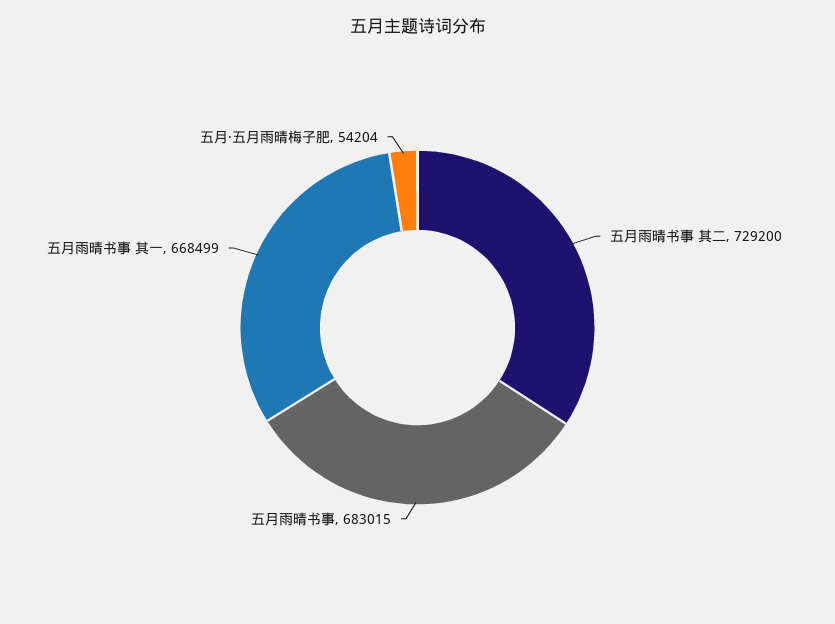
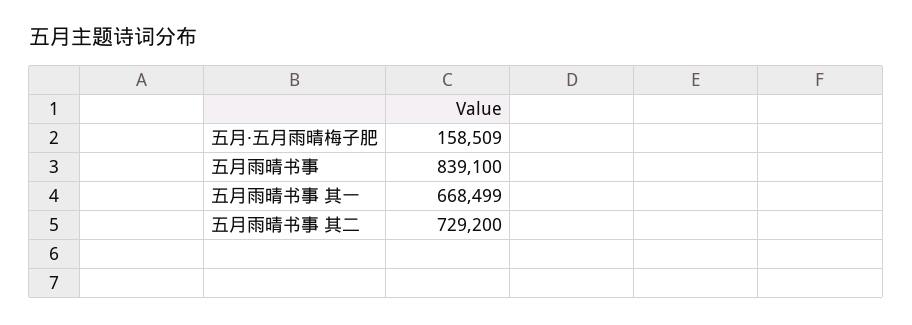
五月雨晴书事: 683015 -> 839100
五月·五月雨晴梅子肥: 54204 -> 158509

